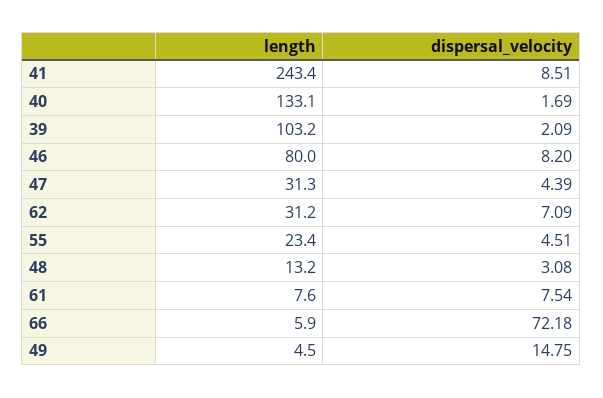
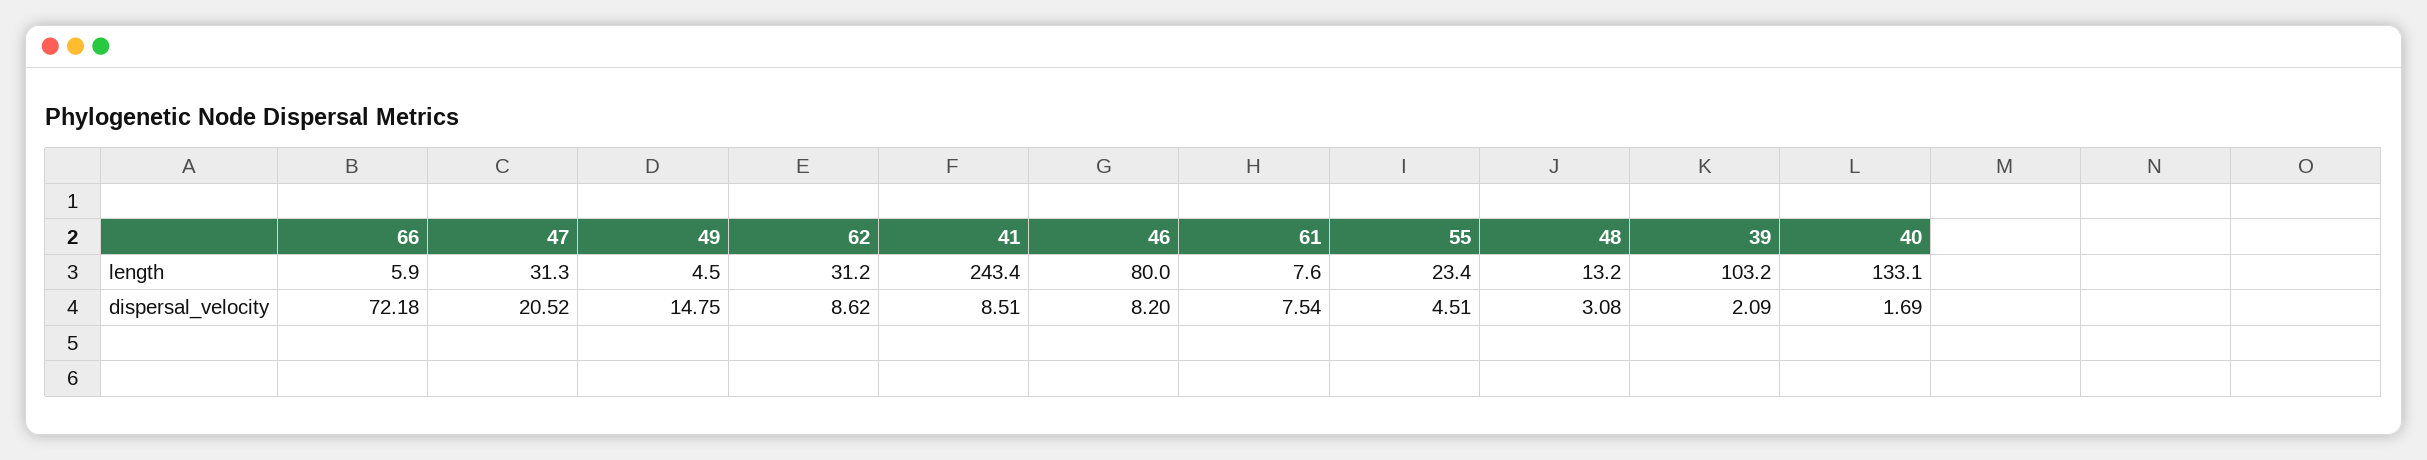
dispersal_velocity, 47: 4.39 -> 20.52
dispersal_velocity, 62: 7.09 -> 8.62

